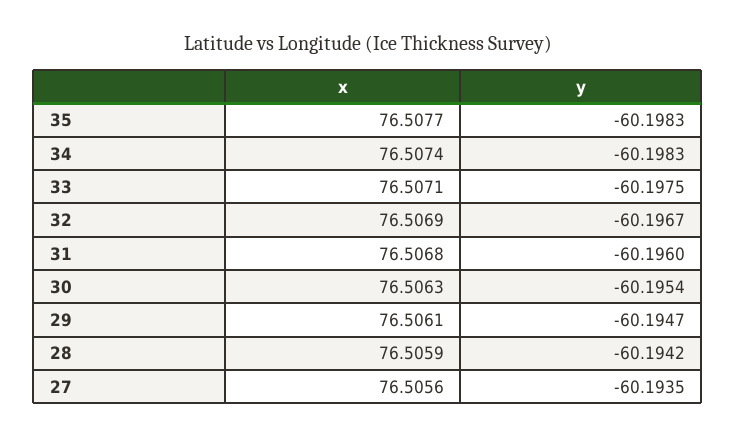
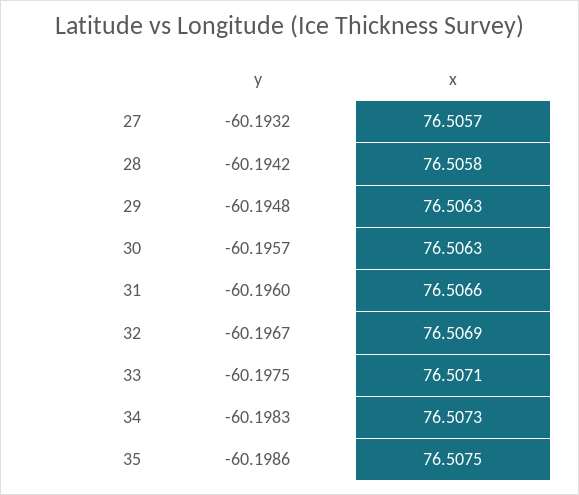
x, 35: 76.5077 -> 76.5075
y, 35: -60.1983 -> -60.1986
x, 34: 76.5074 -> 76.5073
x, 31: 76.5068 -> 76.5066
y, 30: -60.1954 -> -60.1957
x, 29: 76.5061 -> 76.5063
y, 29: -60.1947 -> -60.1948
x, 28: 76.5059 -> 76.5058
x, 27: 76.5056 -> 76.5057
y, 27: -60.1935 -> -60.1932

